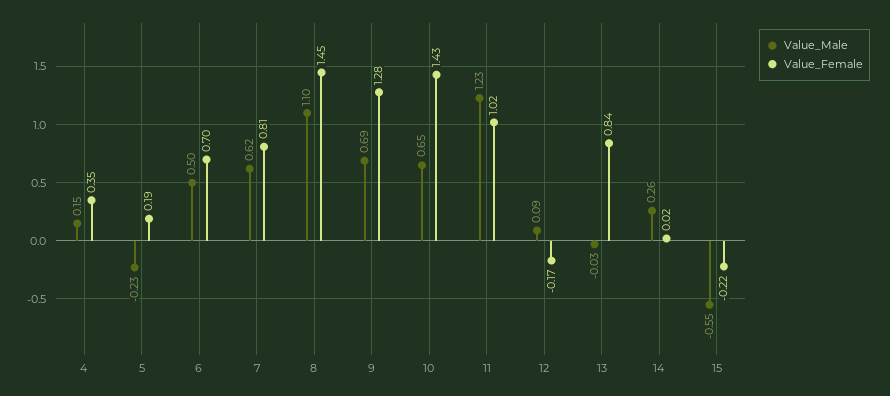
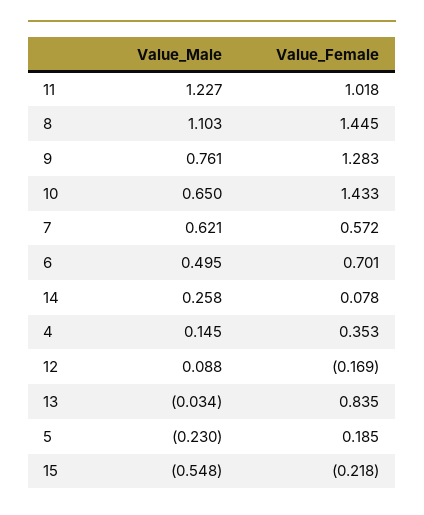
Value_Female, 7: 0.81 -> 0.572
Value_Male, 9: 0.69 -> 0.761
Value_Female, 14: 0.02 -> 0.078

